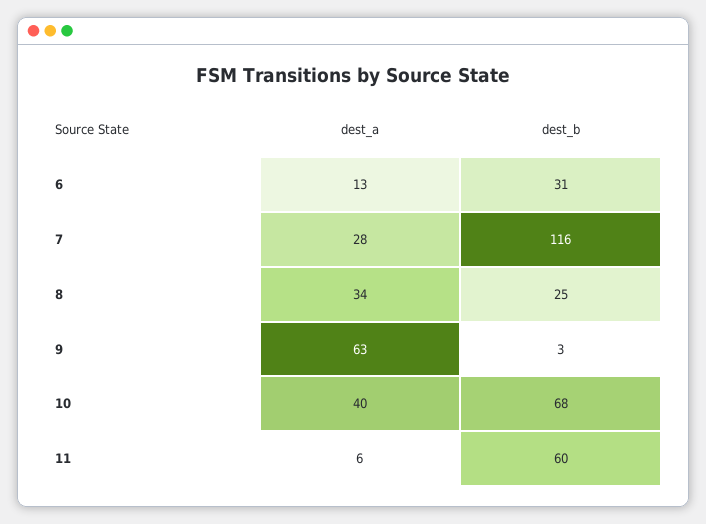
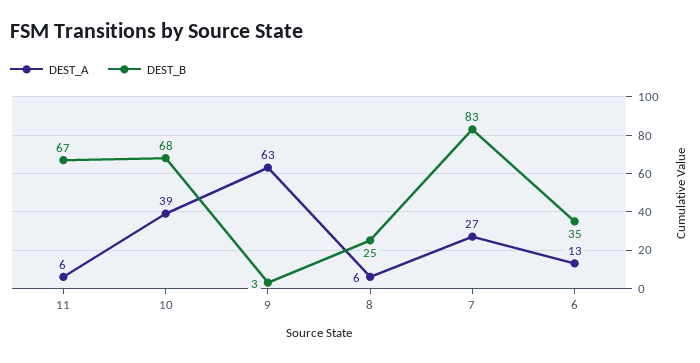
dest_b, 6: 31 -> 35
dest_a, 7: 28 -> 27
dest_b, 7: 116 -> 83
dest_a, 8: 34 -> 6
dest_a, 10: 40 -> 39
dest_b, 11: 60 -> 67

